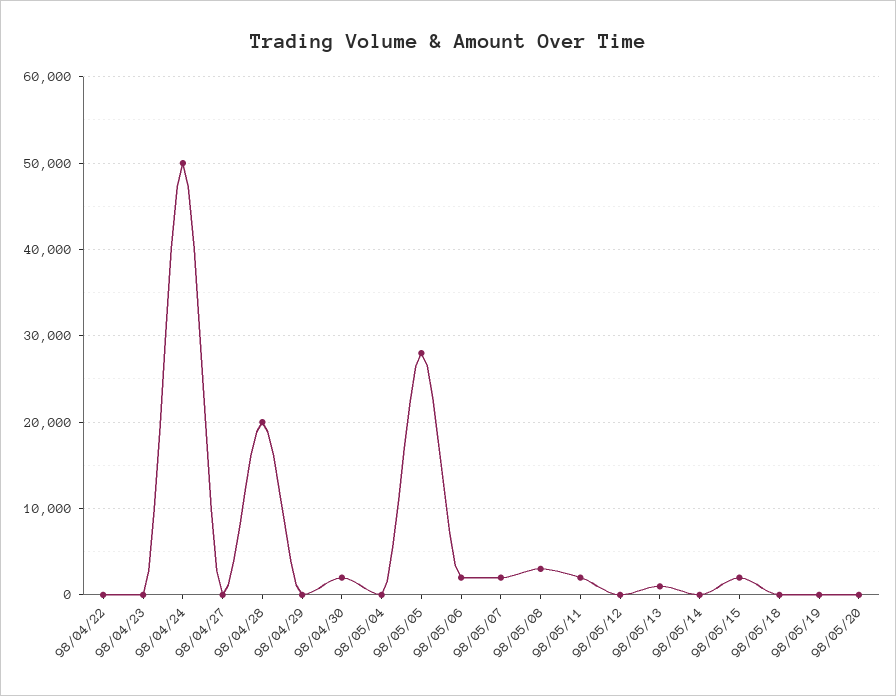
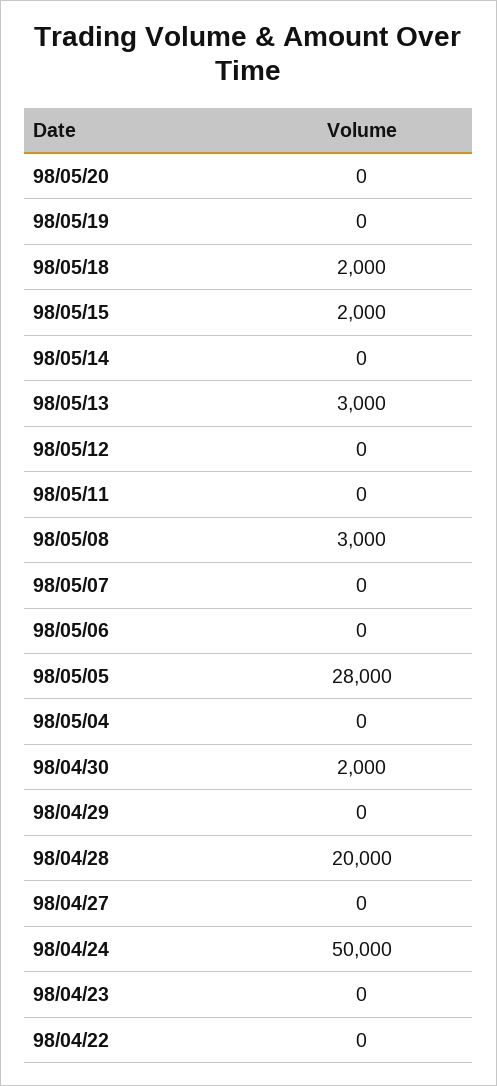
98/05/06: 2000 -> 0
98/05/07: 2000 -> 0
98/05/11: 2000 -> 0
98/05/13: 1000 -> 3000
98/05/18: 0 -> 2000

